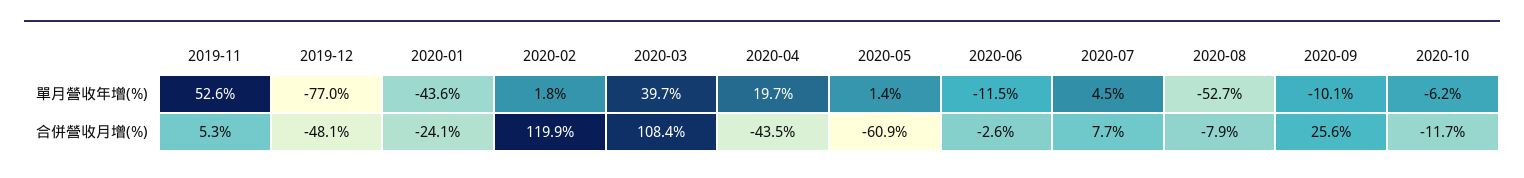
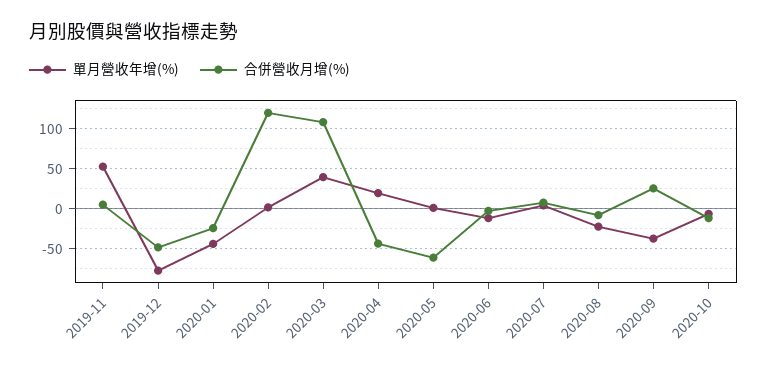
單月營收年增(%), 2020-08: -52.7 -> -20
單月營收年增(%), 2020-09: -10.1 -> -40

